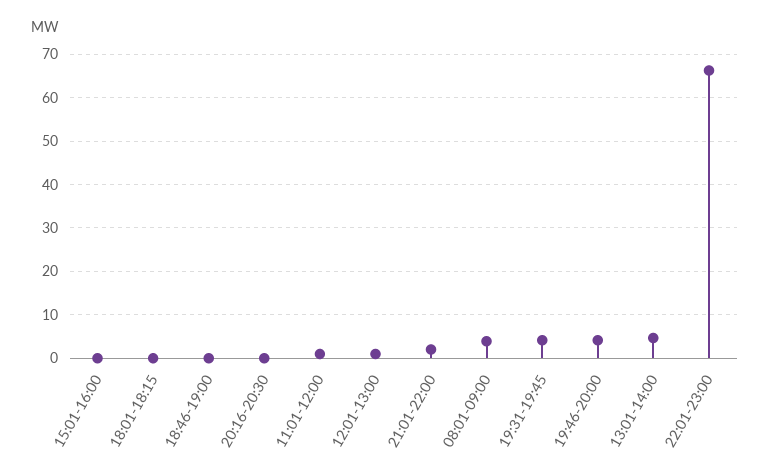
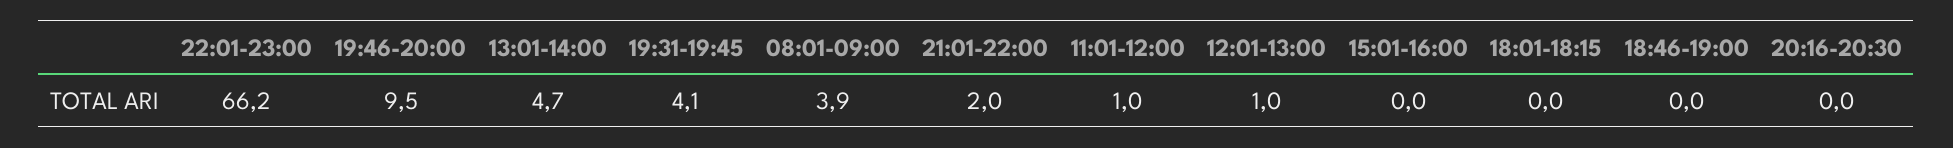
19:46-20:00: 4 -> 9.5

